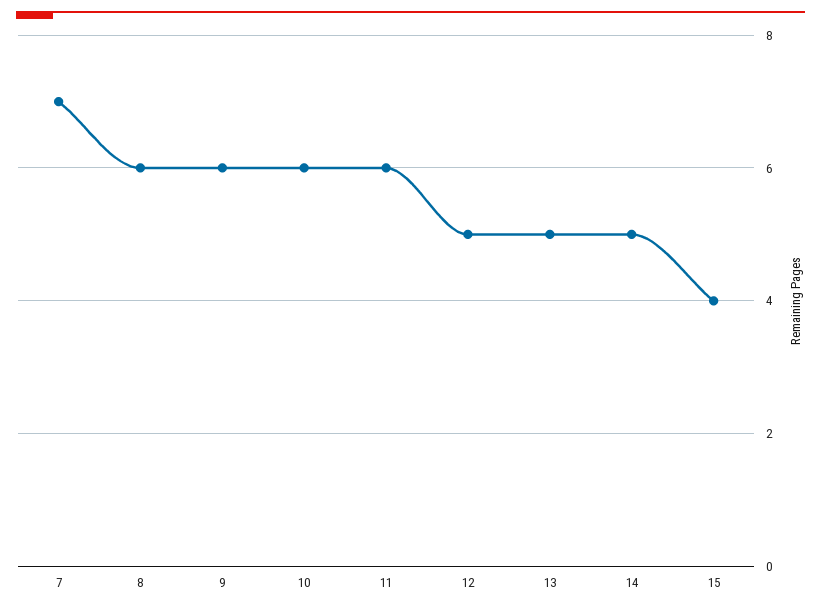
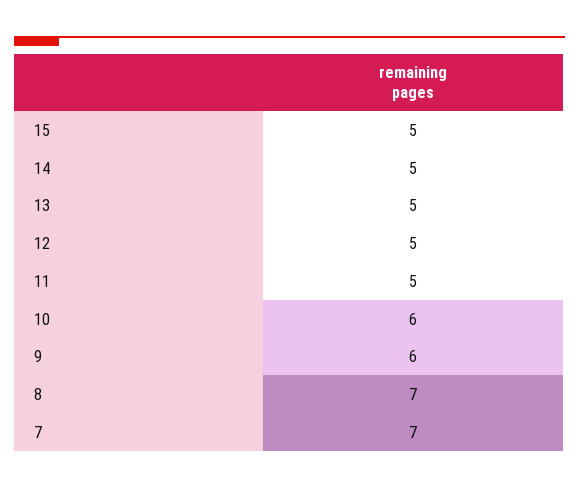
8: 6 -> 7
11: 6 -> 5
15: 4 -> 5

